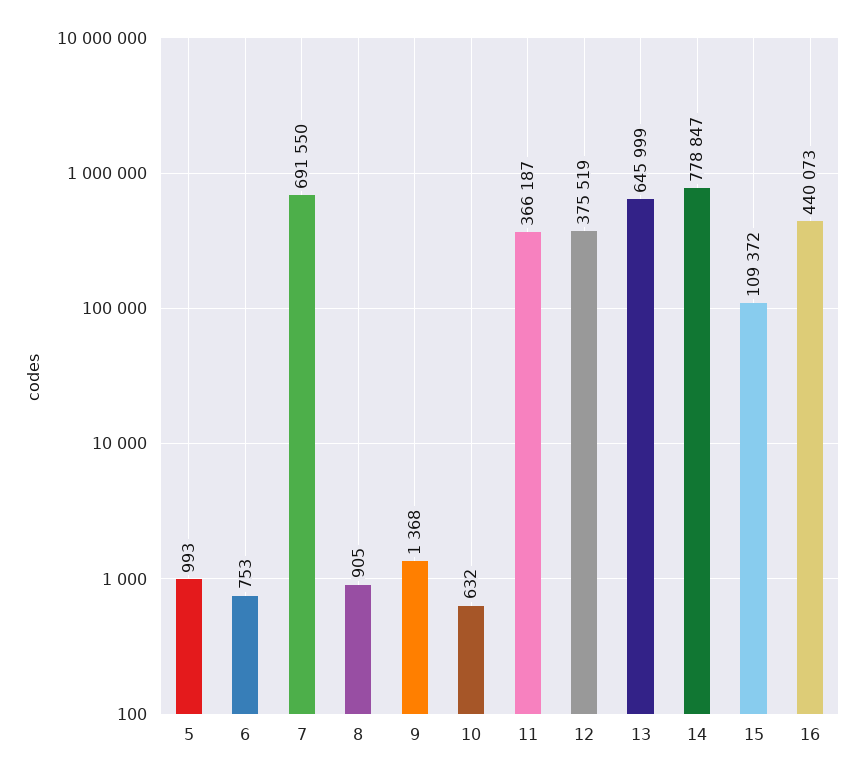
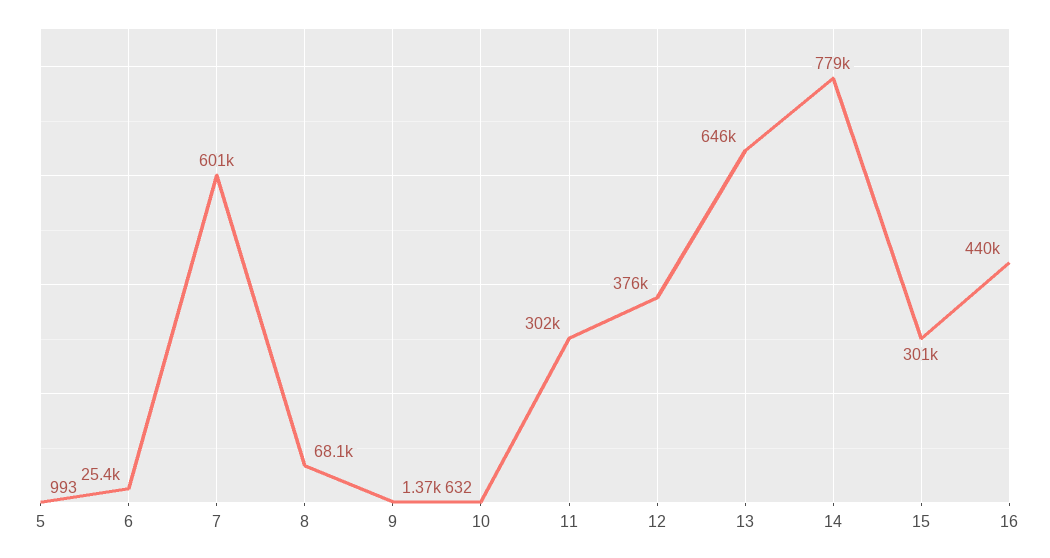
6: 753 -> 25400
7: 691550 -> 601000
8: 905 -> 68100
11: 366187 -> 302000
15: 109372 -> 301000

